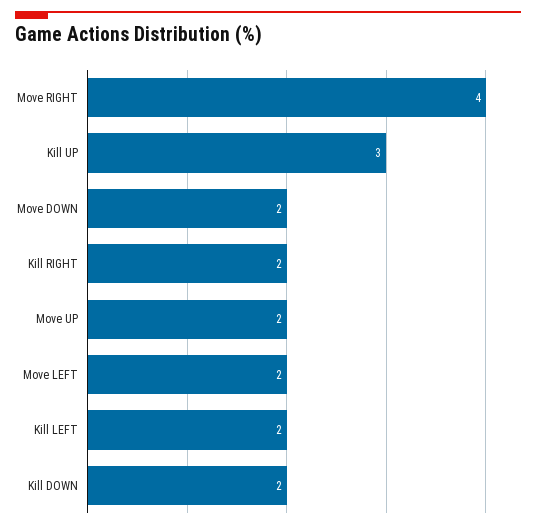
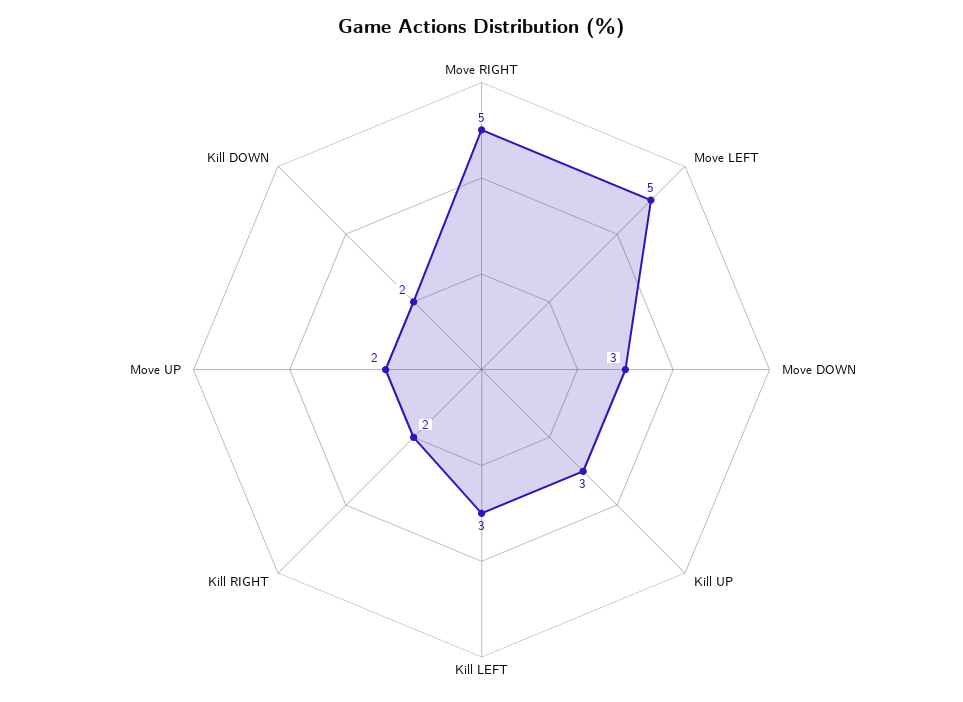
Move RIGHT: 4 -> 5
Move DOWN: 2 -> 3
Move LEFT: 2 -> 5
Kill LEFT: 2 -> 3

